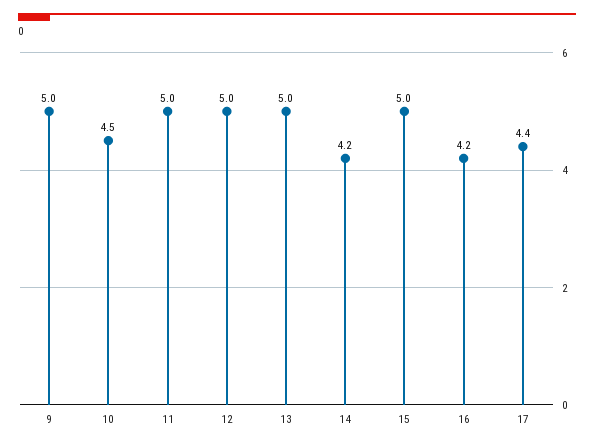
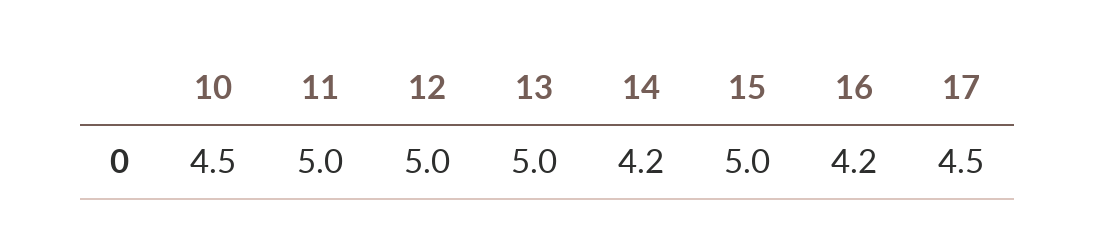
9: 5 -> none
17: 4.4 -> 4.5

